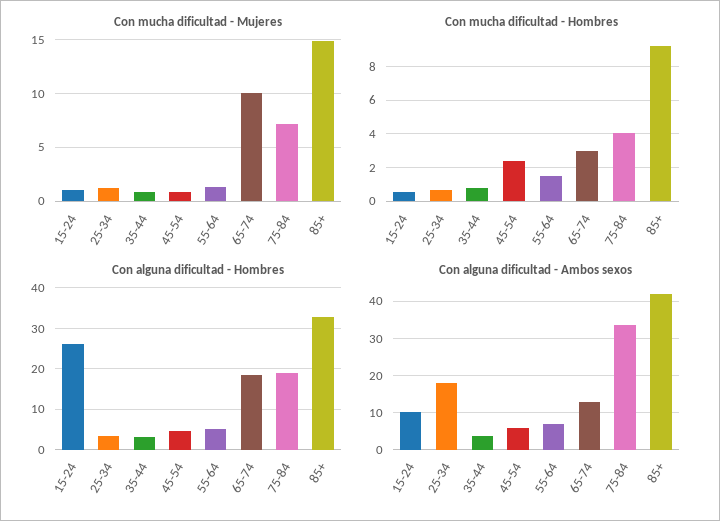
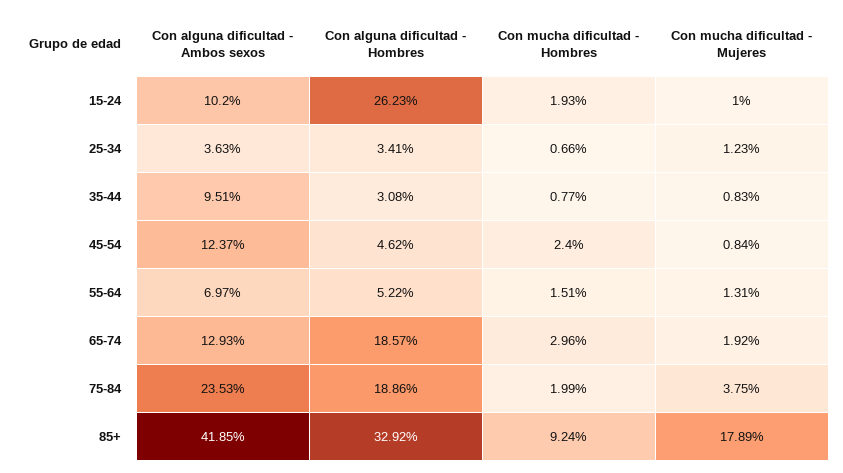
Con mucha dificultad - Mujeres, 65-74: 10 -> 1.92
Con mucha dificultad - Mujeres, 75-84: 7 -> 3.75
Con mucha dificultad - Mujeres, 85+: 15 -> 17.89
Con mucha dificultad - Hombres, 15-24: 0.5 -> 1.93
Con mucha dificultad - Hombres, 75-84: 4 -> 1.99
Con alguna dificultad - Ambos sexos, 25-34: 18 -> 3.63
Con alguna dificultad - Ambos sexos, 35-44: 4 -> 9.51
Con alguna dificultad - Ambos sexos, 45-54: 6 -> 12.37
Con alguna dificultad - Ambos sexos, 75-84: 34 -> 23.53

